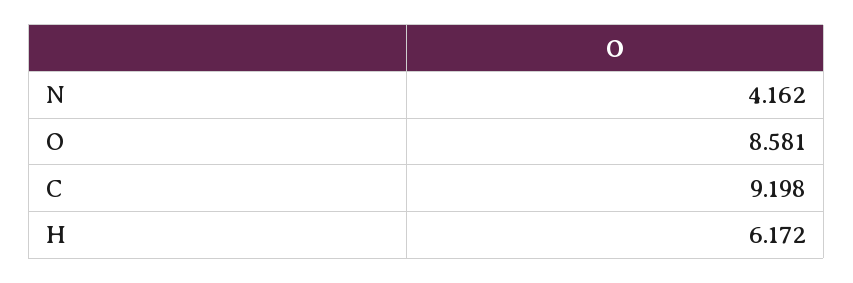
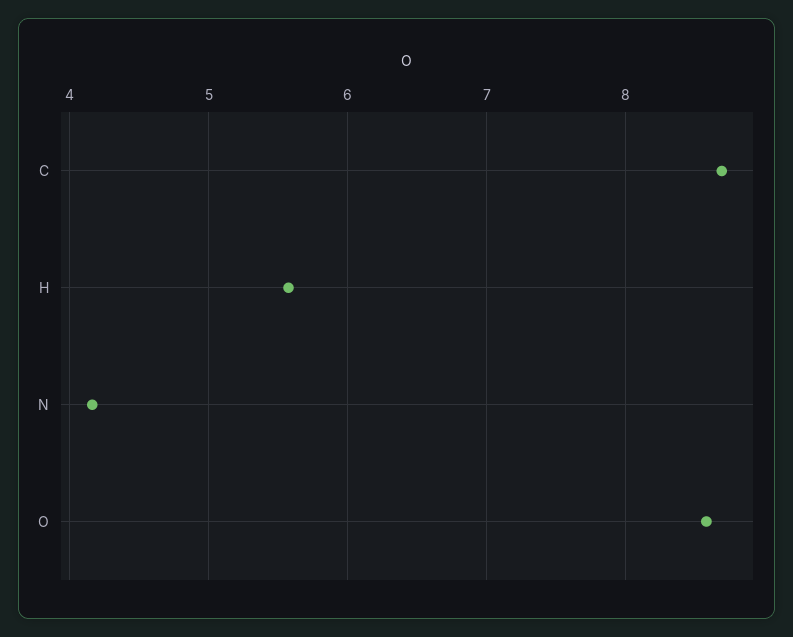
C: 9.198 -> 8.7
H: 6.172 -> 5.6

